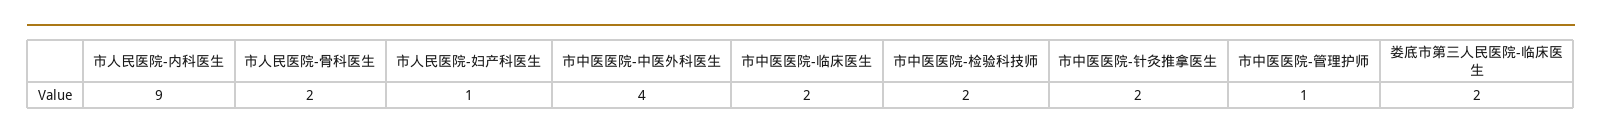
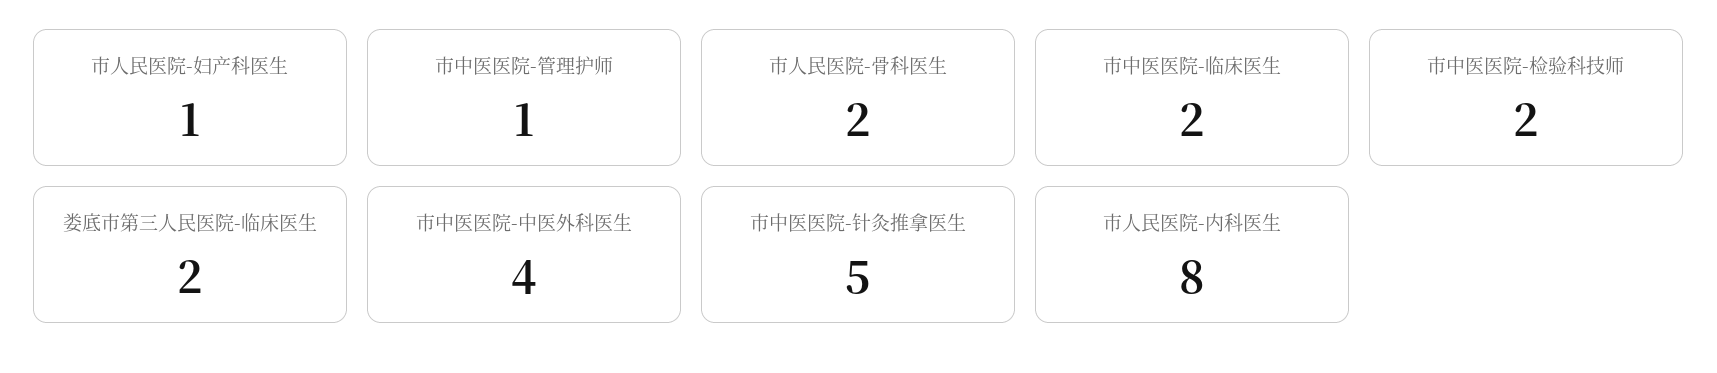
市人民医院-内科医生: 9 -> 8
市中医医院-针灸推拿医生: 2 -> 5

